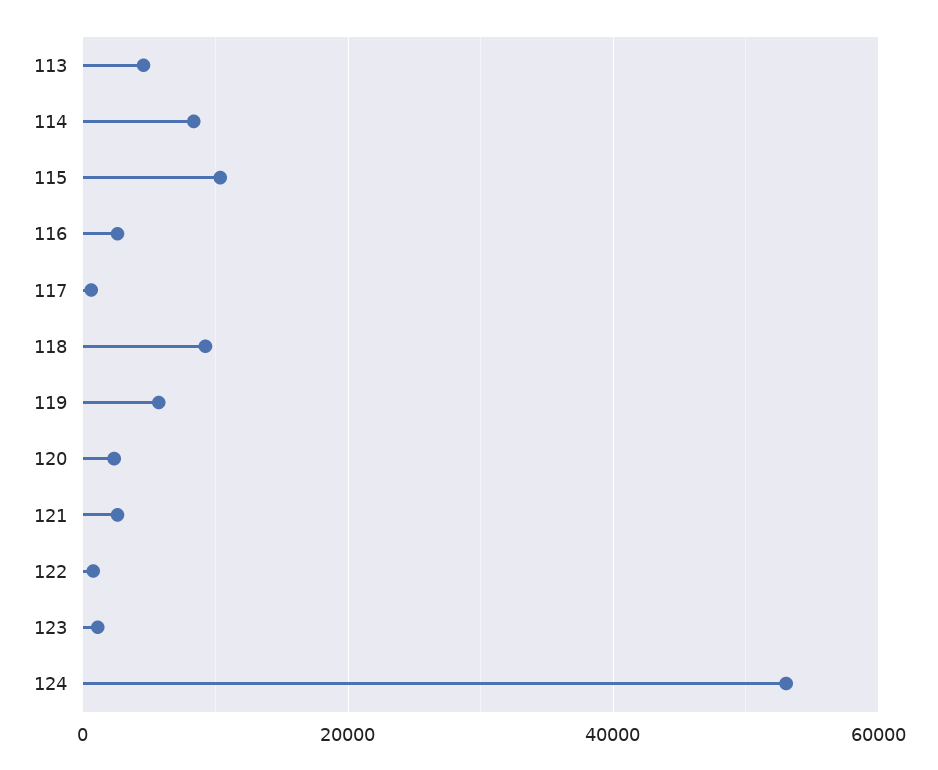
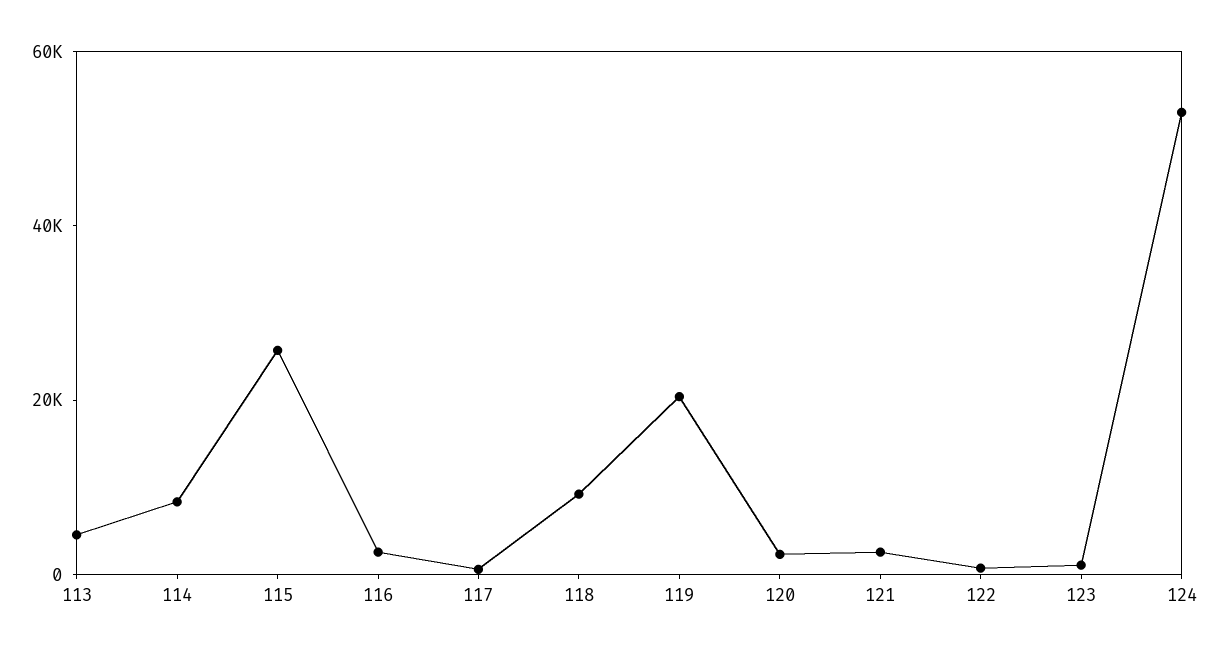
115: 10000 -> 25000
119: 6000 -> 20000

